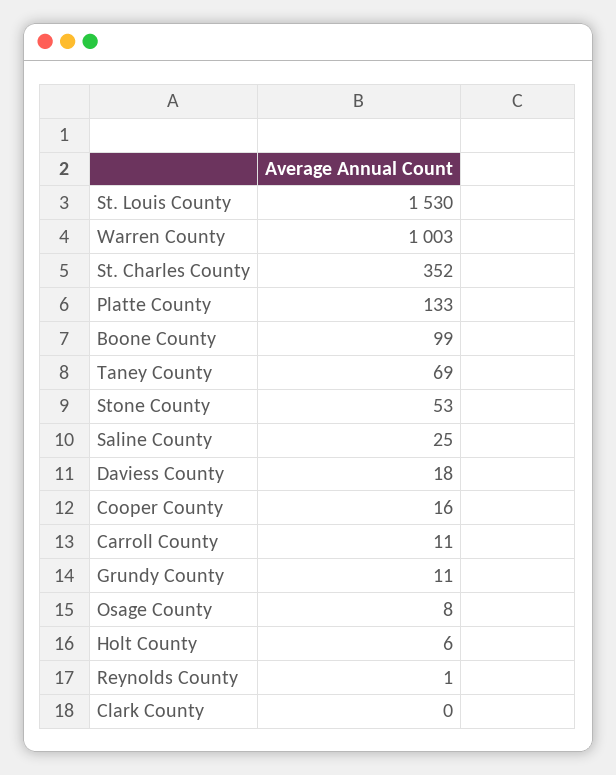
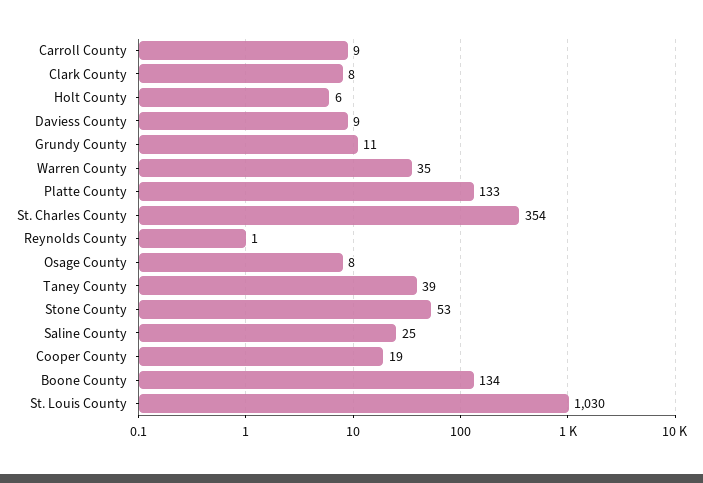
St. Louis County: 1530 -> 1030
Warren County: 1003 -> 35
St. Charles County: 352 -> 354
Boone County: 99 -> 134
Taney County: 69 -> 39
Daviess County: 18 -> 9
Cooper County: 16 -> 19
Carroll County: 11 -> 9
Clark County: 0 -> 8

